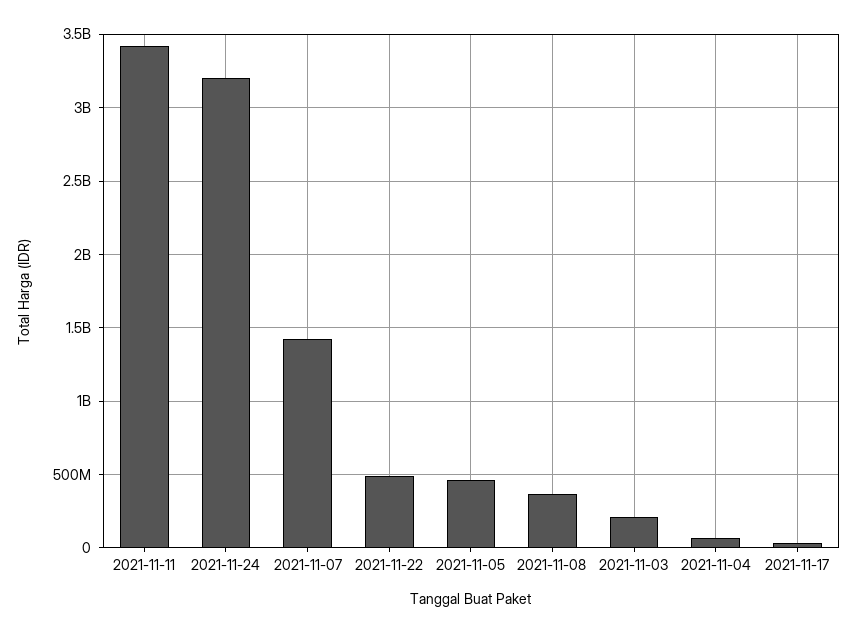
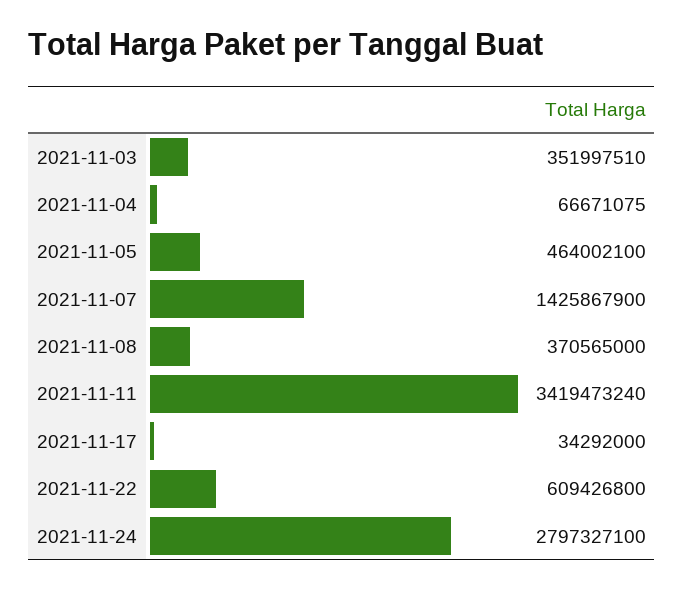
2021-11-24: 3200000000 -> 2797327100
2021-11-22: 500000000 -> 609426800
2021-11-03: 200000000 -> 351997510

